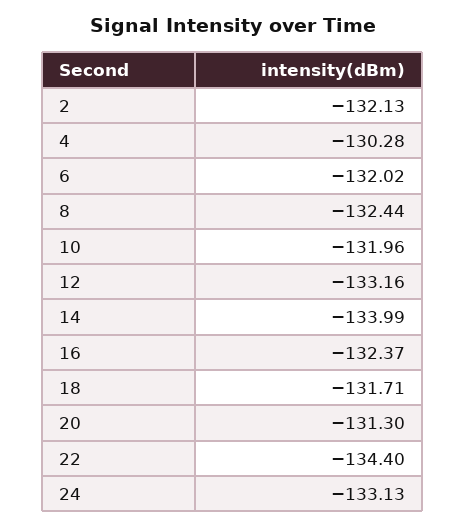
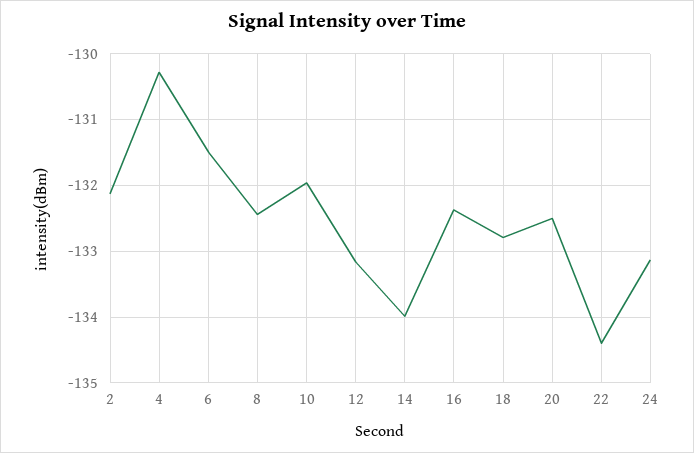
6: -132.02 -> -131.5
18: -131.71 -> -132.8
20: -131.3 -> -132.5

